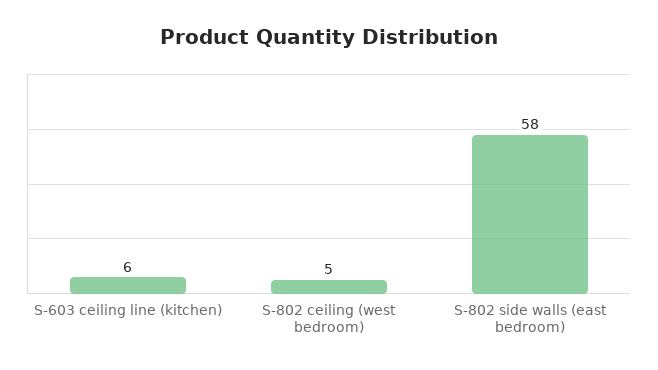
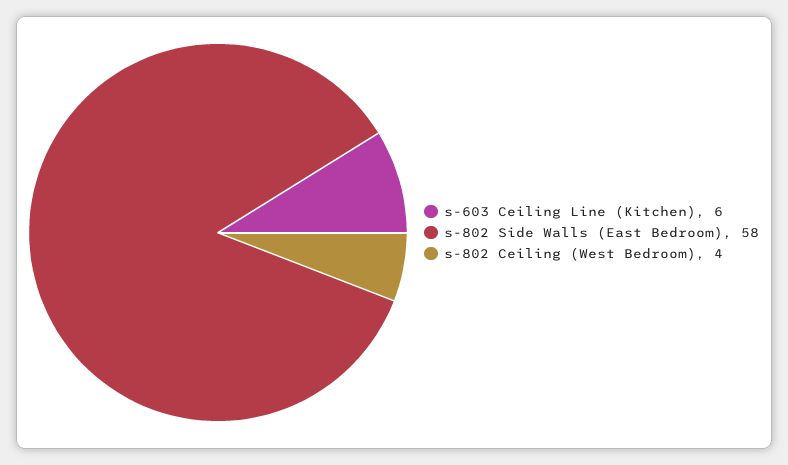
S-802 ceiling (west bedroom): 5 -> 4

